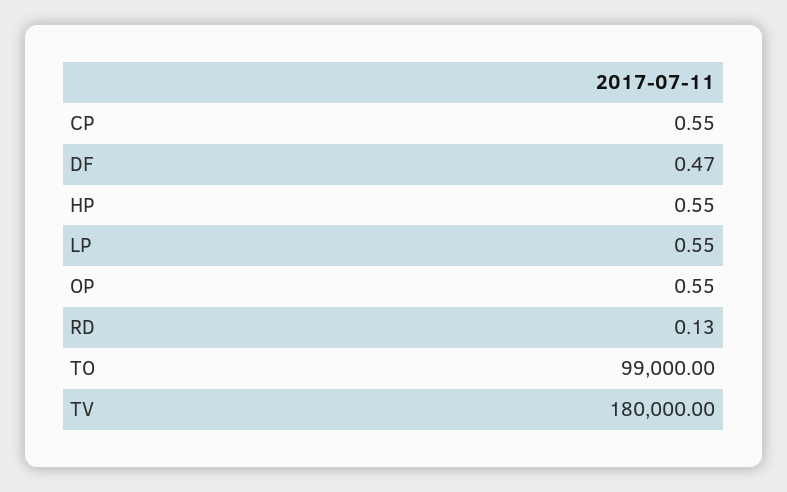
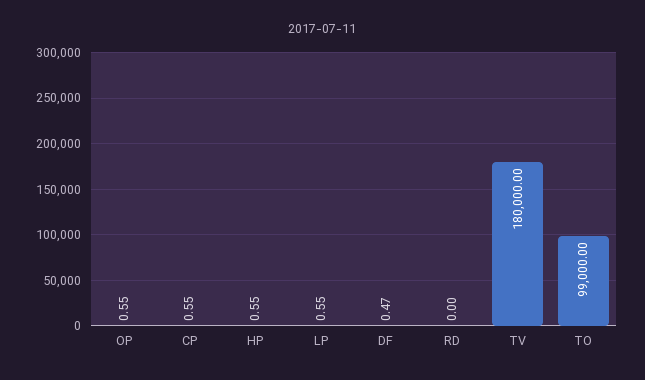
RD: 0.13 -> 0

